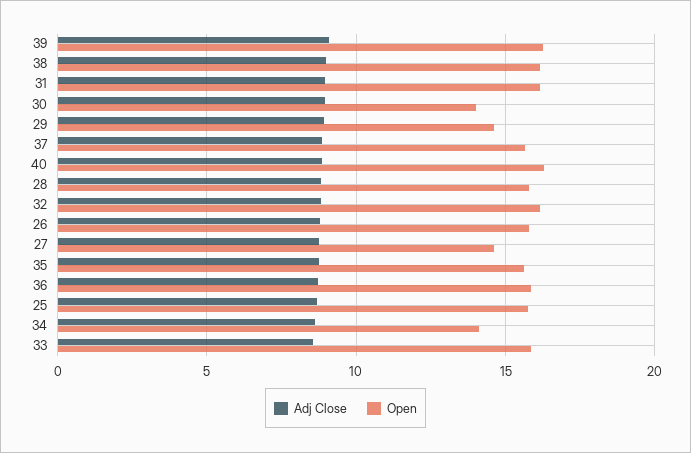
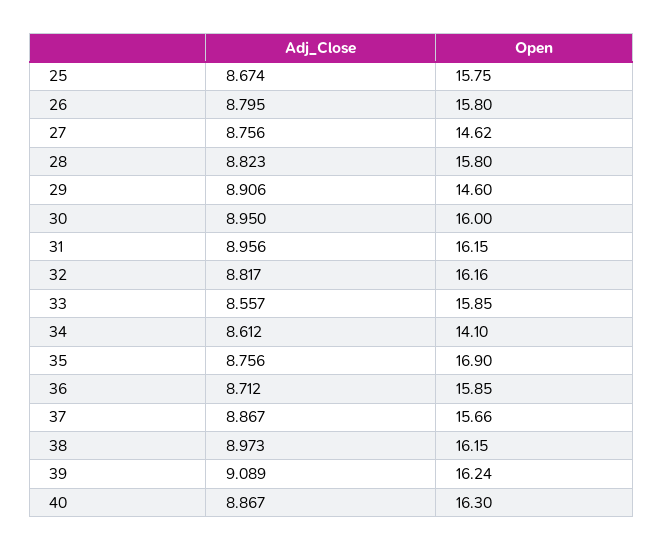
Open, 30: 14 -> 16
Open, 35: 15.5 -> 16.9

